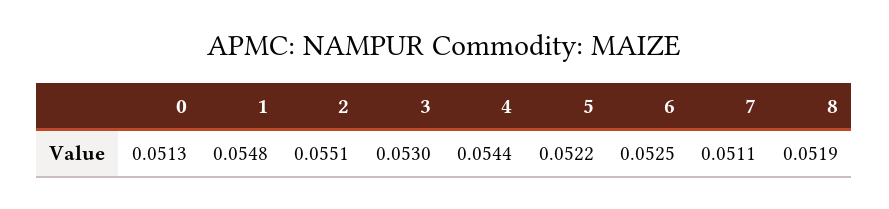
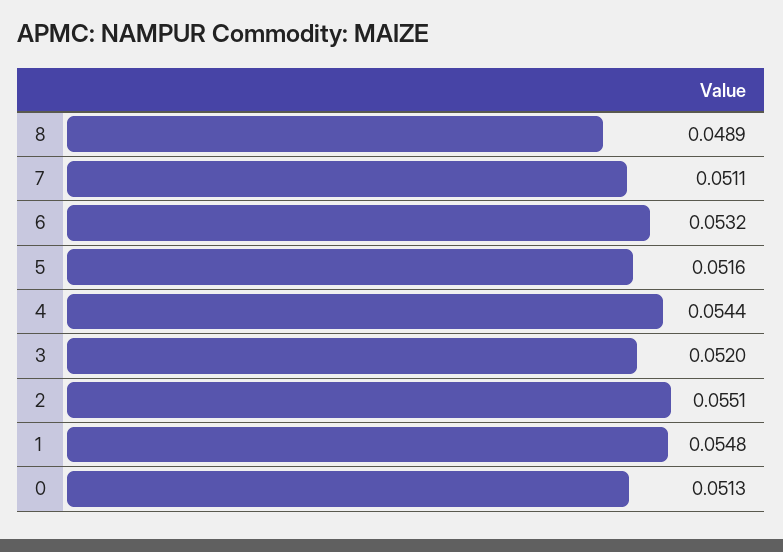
3: 0.053 -> 0.052
5: 0.0522 -> 0.0516
6: 0.0525 -> 0.0532
8: 0.0519 -> 0.0489

